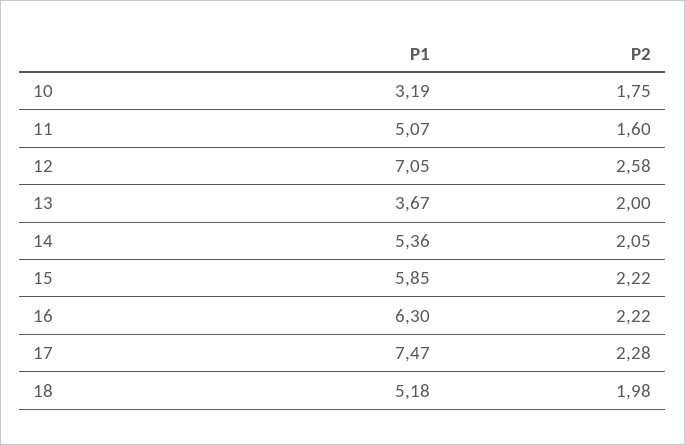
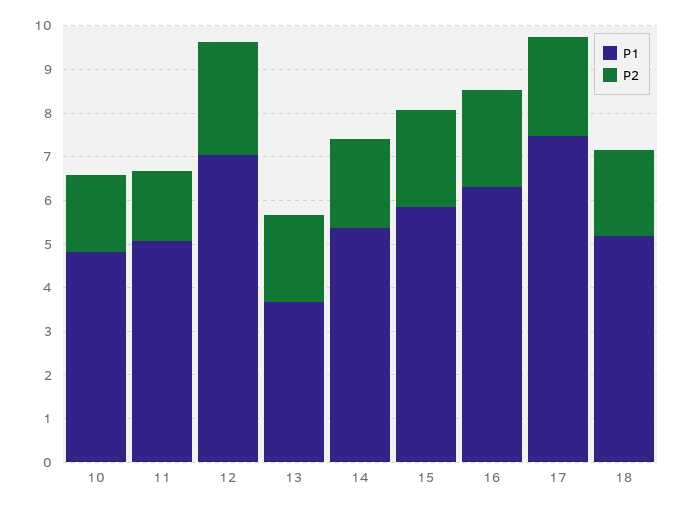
P1, 10: 3.19 -> 4.8

